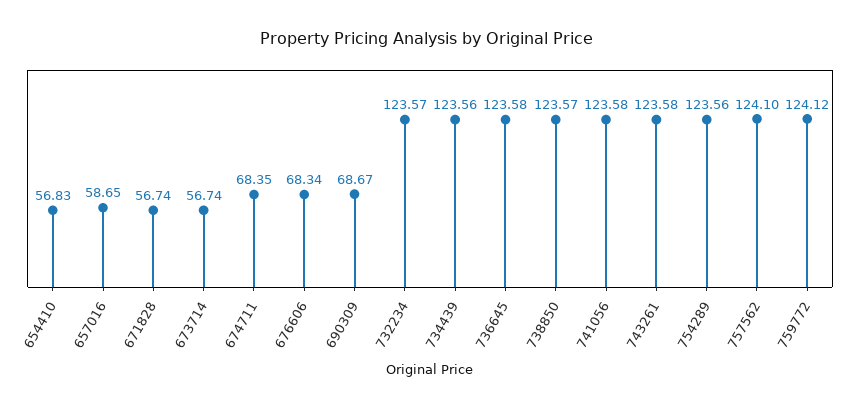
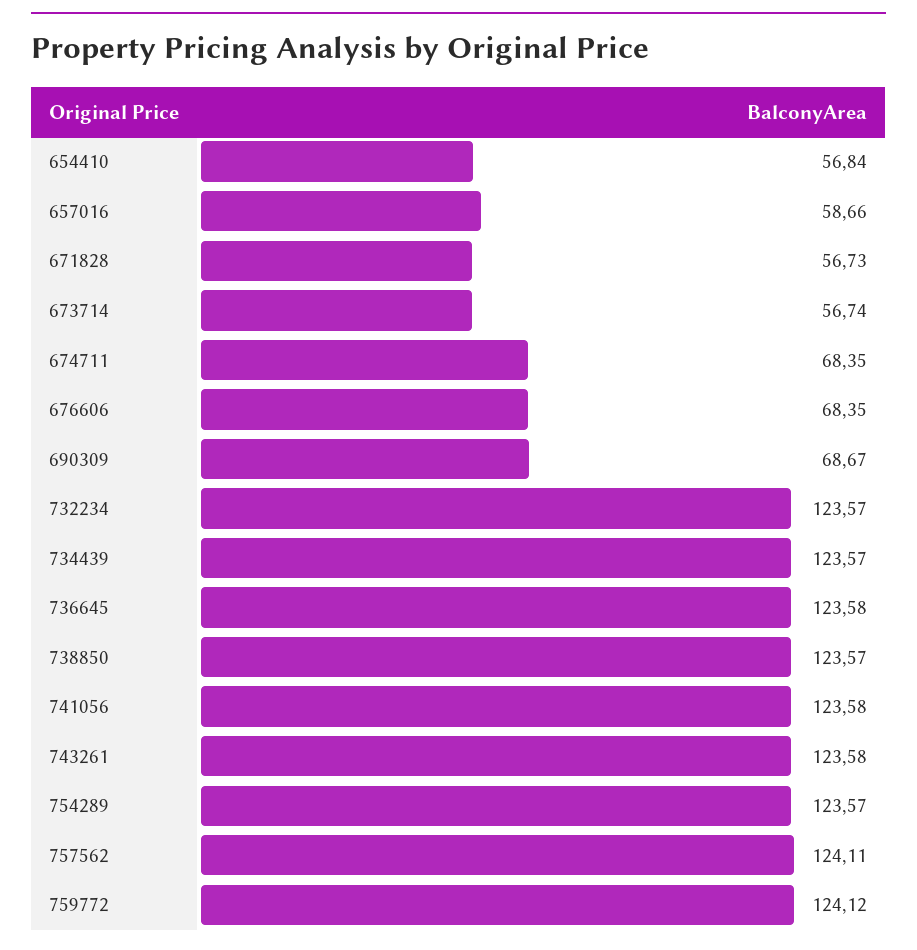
654410: 56.83 -> 56.84
657016: 58.65 -> 58.66
671828: 56.74 -> 56.73
676606: 68.34 -> 68.35
734439: 123.56 -> 123.57
754289: 123.56 -> 123.57
757562: 124.1 -> 124.11

